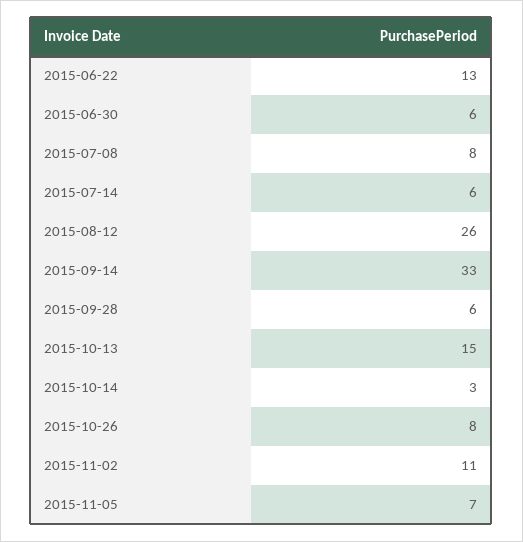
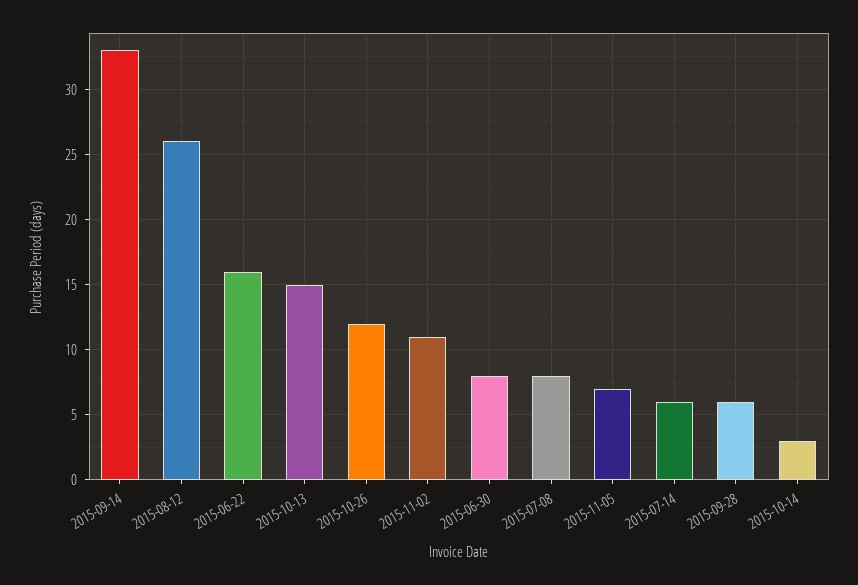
2015-06-22: 13 -> 16
2015-06-30: 6 -> 8
2015-10-26: 8 -> 12

